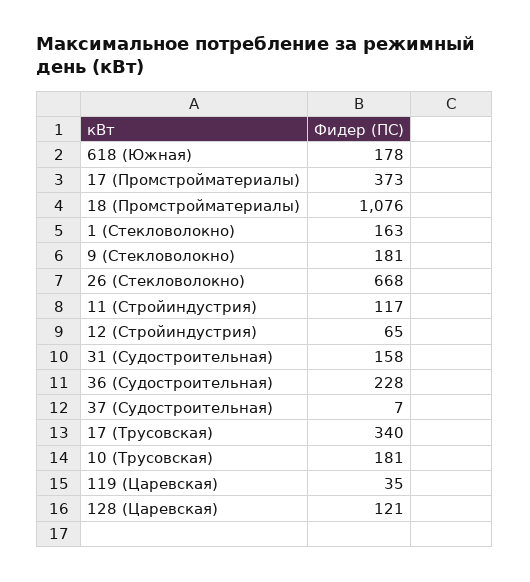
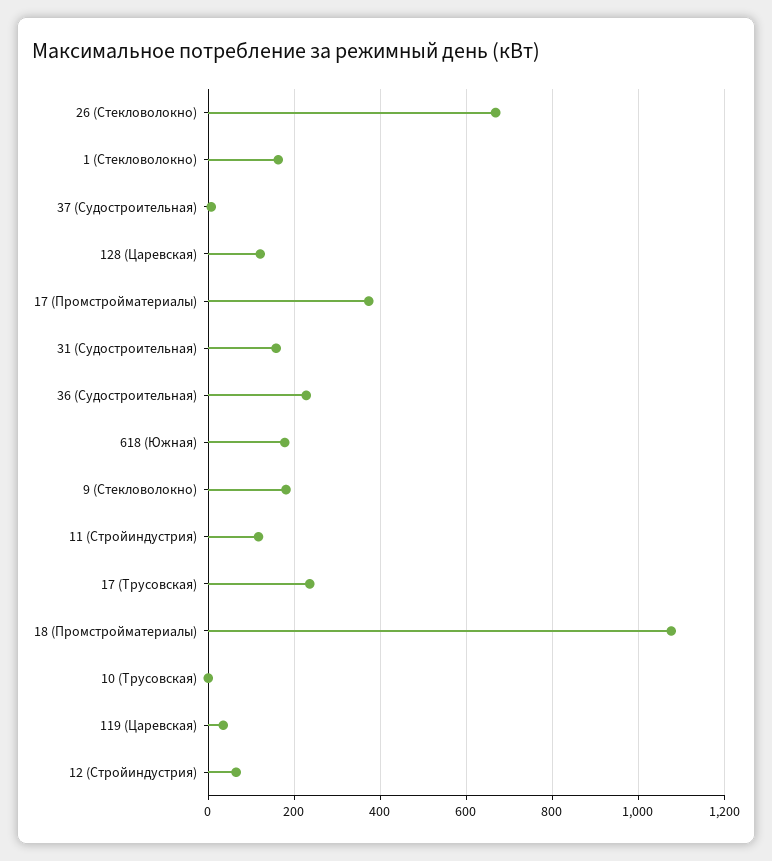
17 (Трусовская): 340 -> 240
10 (Трусовская): 181 -> 0

